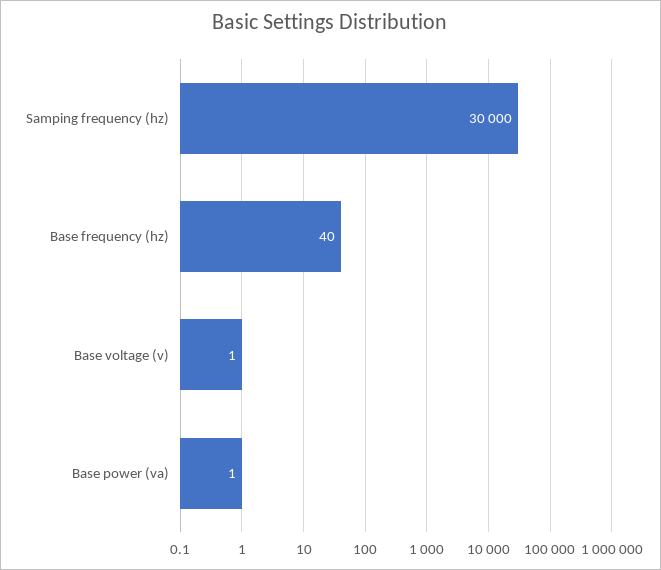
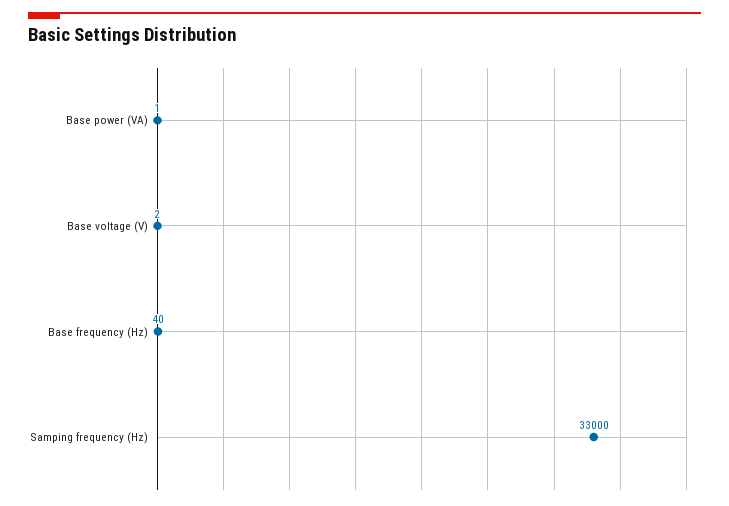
Samping frequency (hz): 30000 -> 33000
Base voltage (v): 1 -> 2

